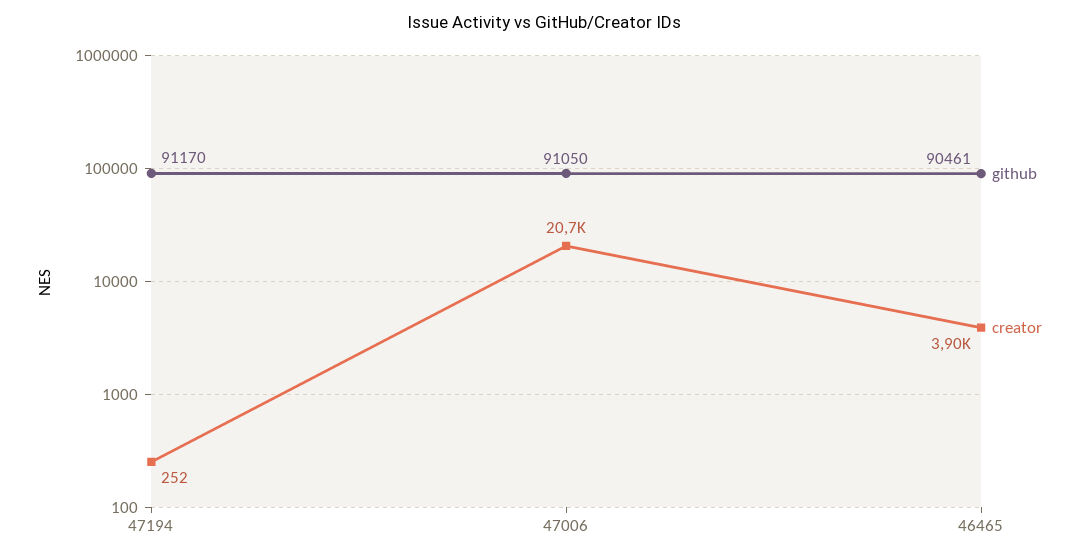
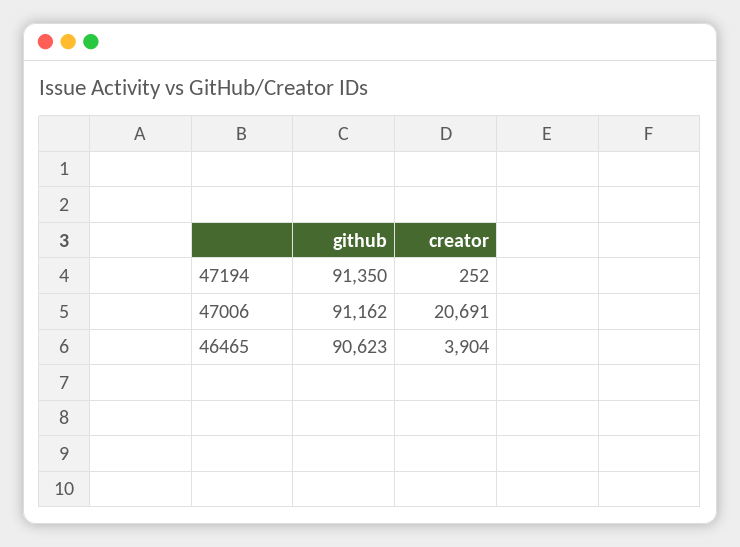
github, 47194: 91170 -> 91350
github, 47006: 91050 -> 91162
github, 46465: 90461 -> 90623

